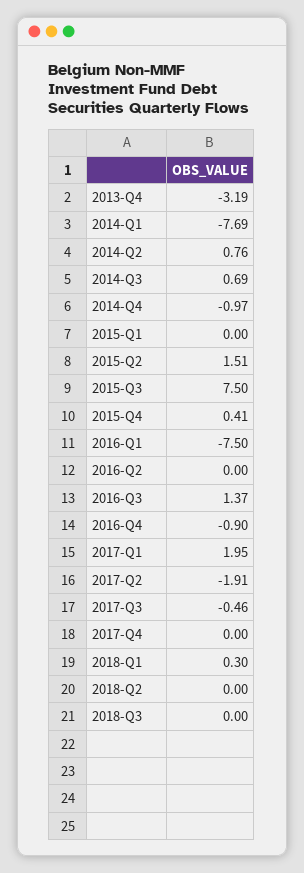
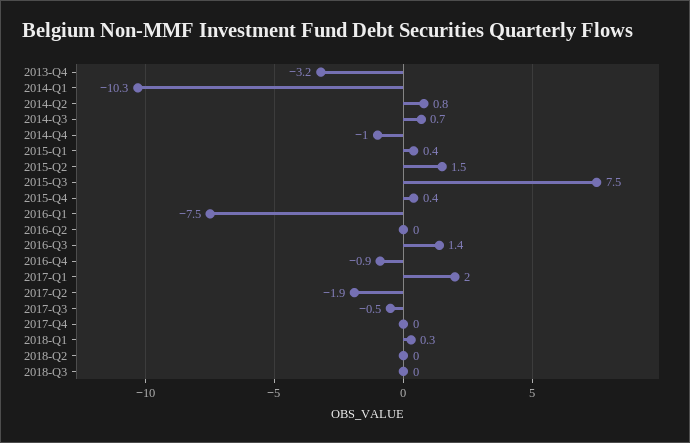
2014-Q1: -7.69 -> -10.3
2015-Q1: 0 -> 0.4

